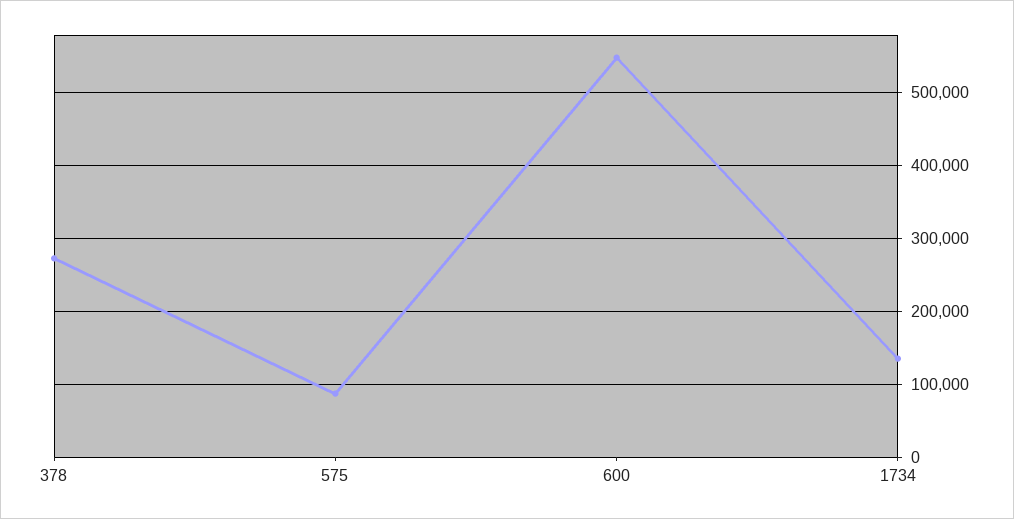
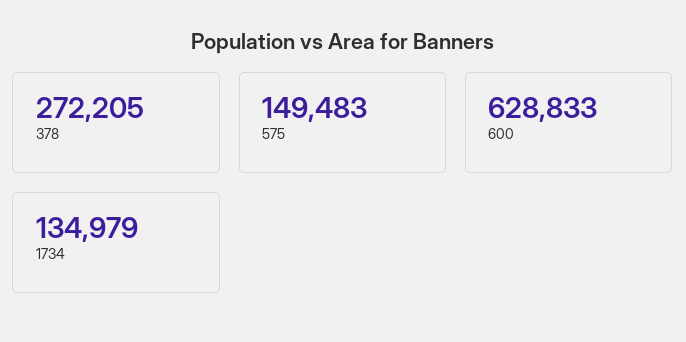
575: 90000 -> 149483
600: 550000 -> 628833

